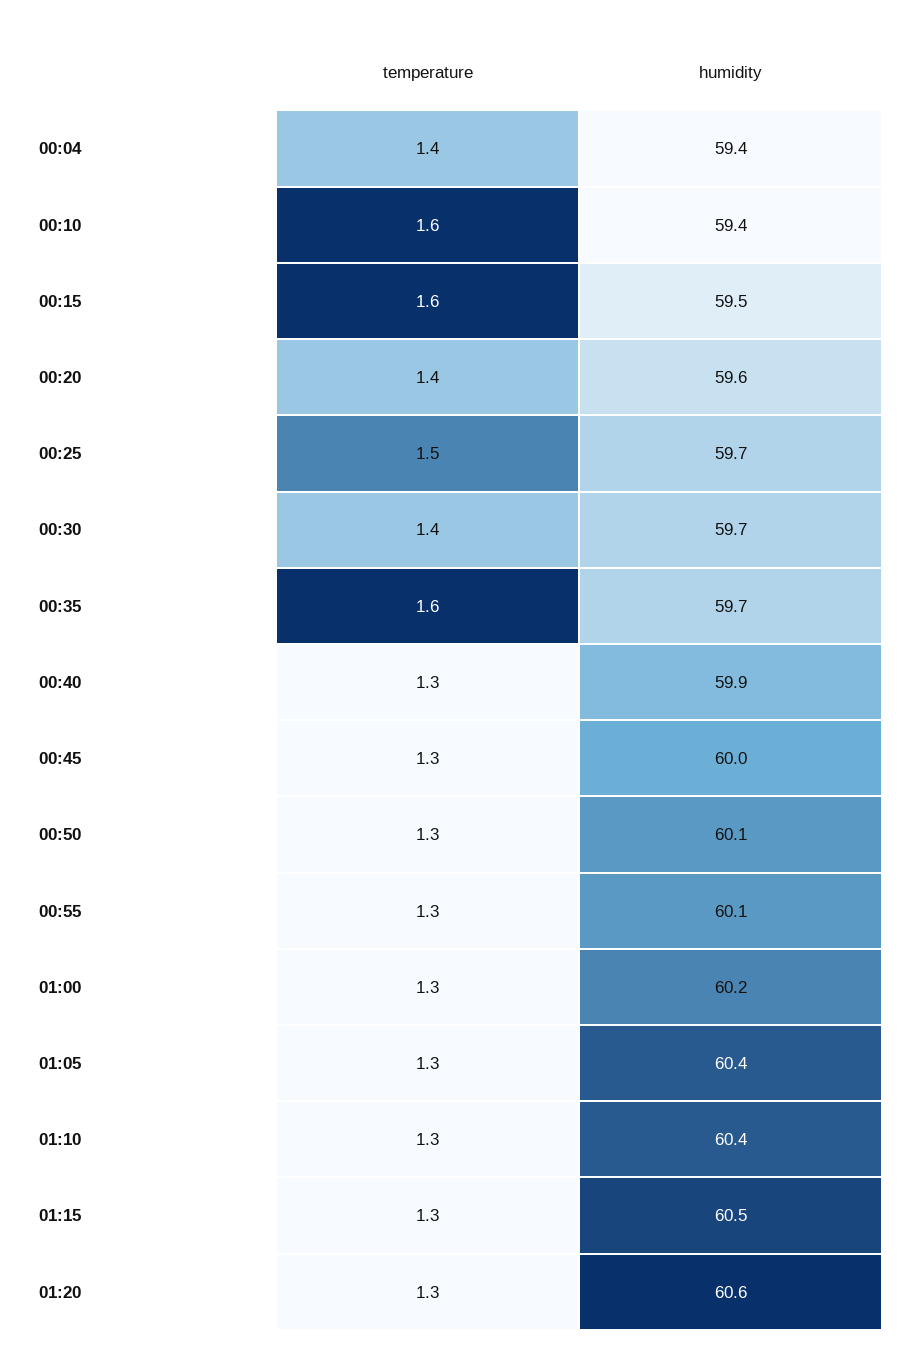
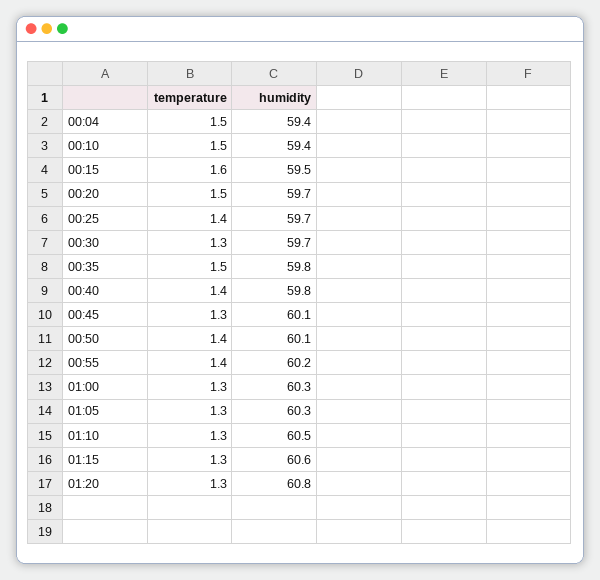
temperature, 00:04: 1.4 -> 1.5
temperature, 00:10: 1.6 -> 1.5
temperature, 00:20: 1.4 -> 1.5
humidity, 00:20: 59.6 -> 59.7
temperature, 00:25: 1.5 -> 1.4
temperature, 00:30: 1.4 -> 1.3
temperature, 00:35: 1.6 -> 1.5
humidity, 00:35: 59.7 -> 59.8
temperature, 00:40: 1.3 -> 1.4
humidity, 00:40: 59.9 -> 59.8
humidity, 00:45: 60 -> 60.1
temperature, 00:50: 1.3 -> 1.4
temperature, 00:55: 1.3 -> 1.4
humidity, 00:55: 60.1 -> 60.2
humidity, 01:00: 60.2 -> 60.3
humidity, 01:05: 60.4 -> 60.3
humidity, 01:10: 60.4 -> 60.5
humidity, 01:15: 60.5 -> 60.6
humidity, 01:20: 60.6 -> 60.8

